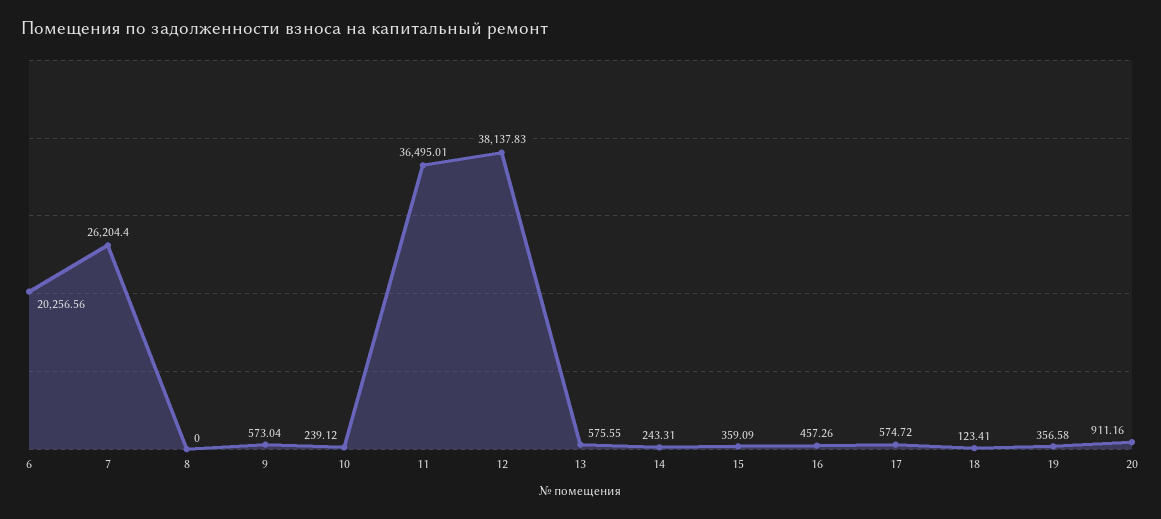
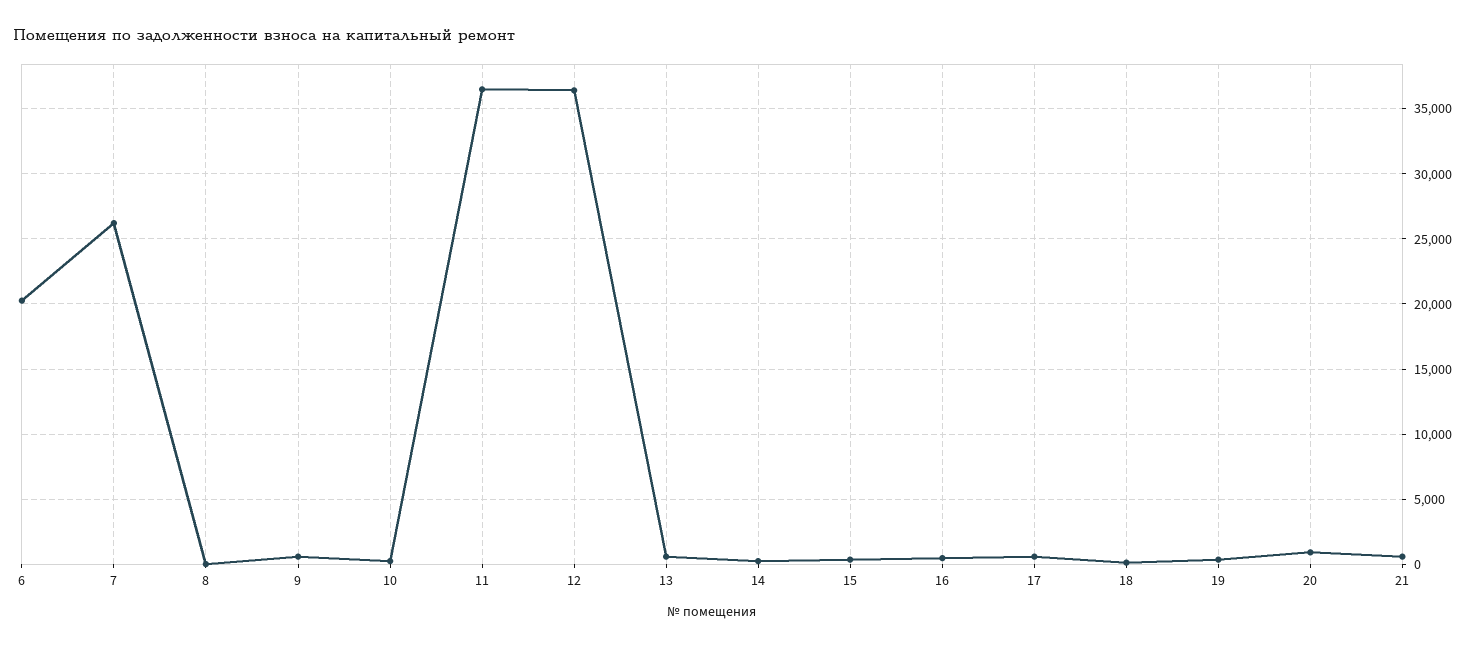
12: 38137.83 -> 36500
21: none -> 500

